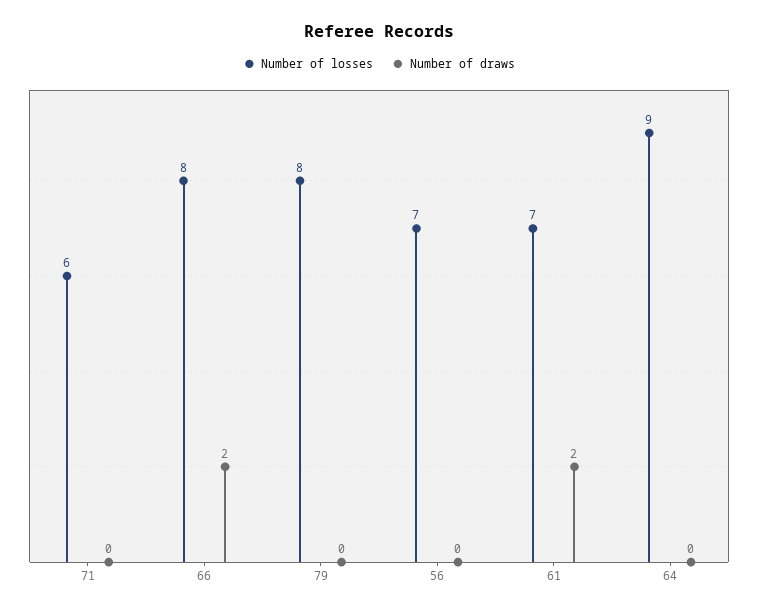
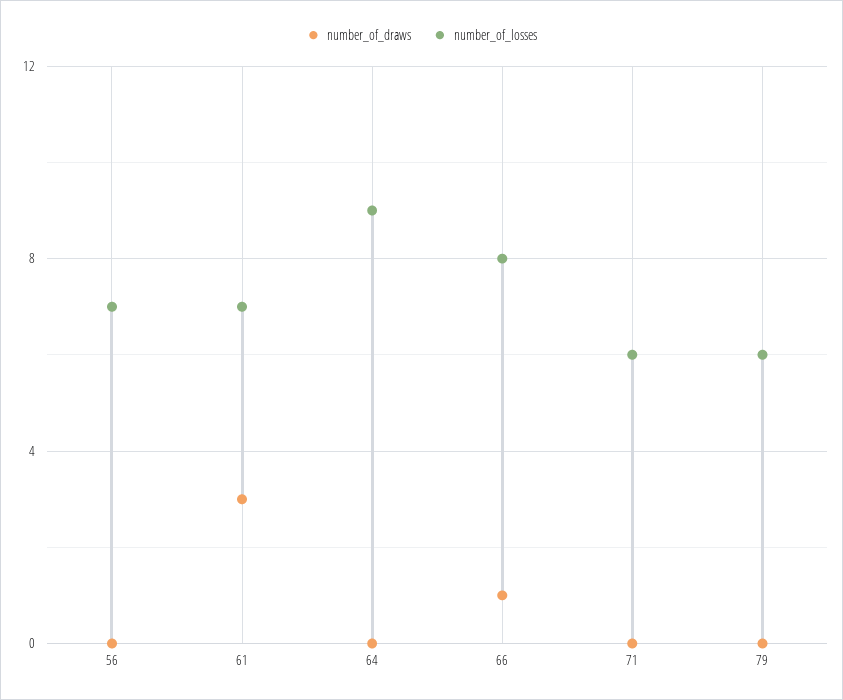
Number of draws, 66: 2 -> 1
Number of losses, 79: 8 -> 6
Number of draws, 61: 2 -> 3

